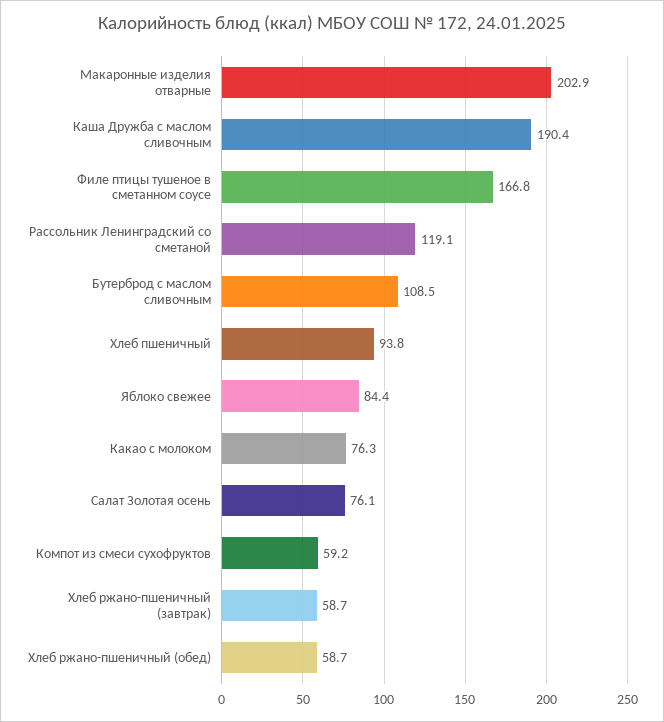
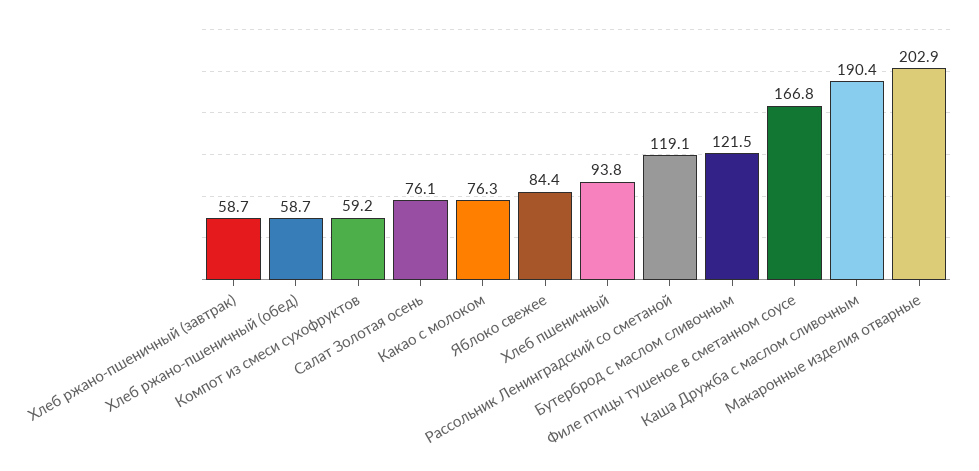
Бутерброд с маслом сливочным: 108.5 -> 121.5

